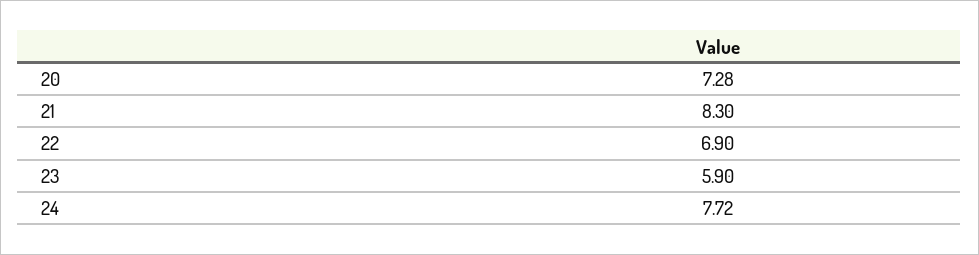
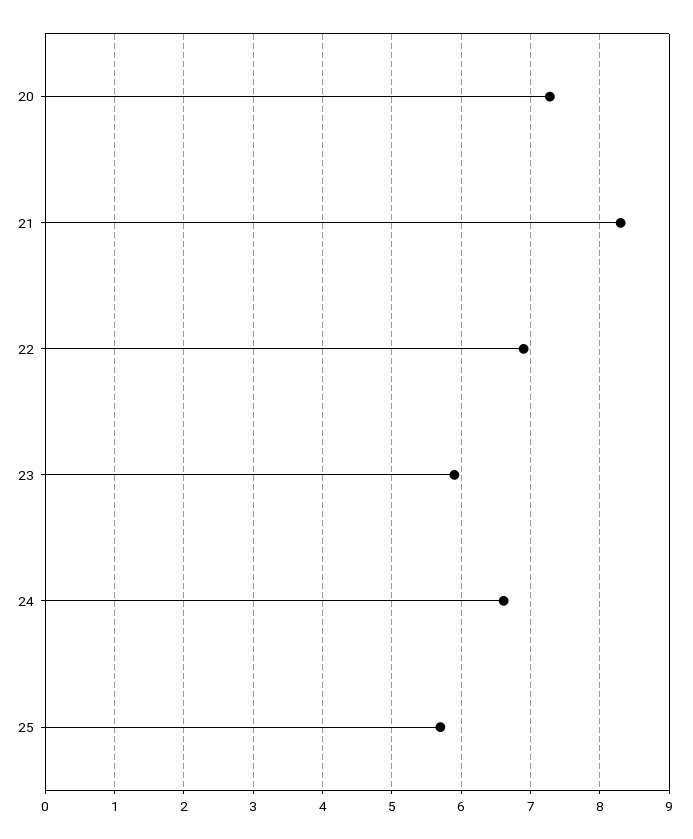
24: 7.72 -> 6.6
25: none -> 5.7

